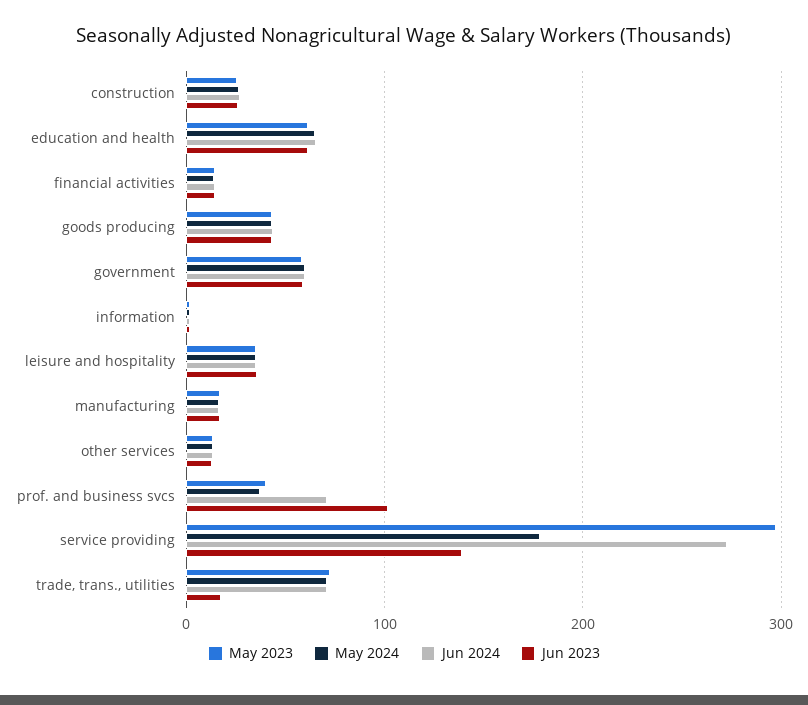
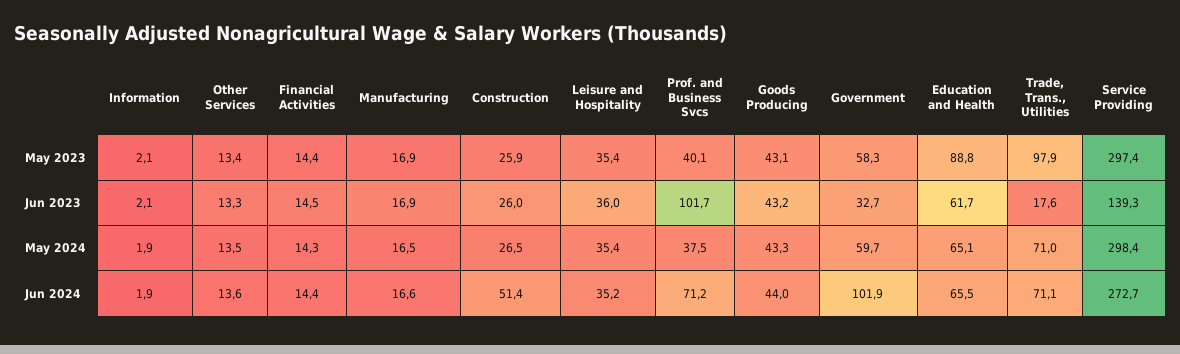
Jun 2024, construction: 30 -> 51.4
May 2023, education and health: 60 -> 88.8
Jun 2024, government: 60 -> 101.9
Jun 2023, government: 60 -> 32.7
May 2024, service providing: 180 -> 298.4
May 2023, trade, trans., utilities: 70 -> 97.9

